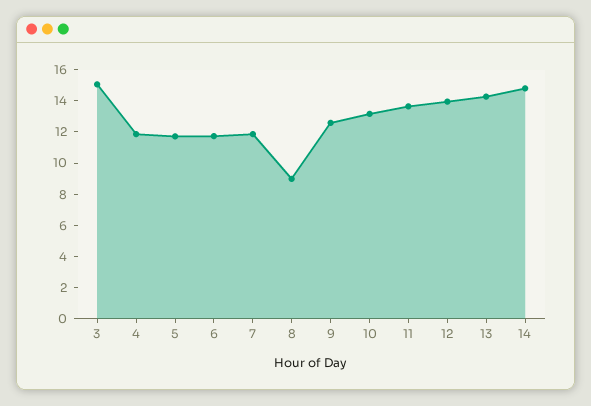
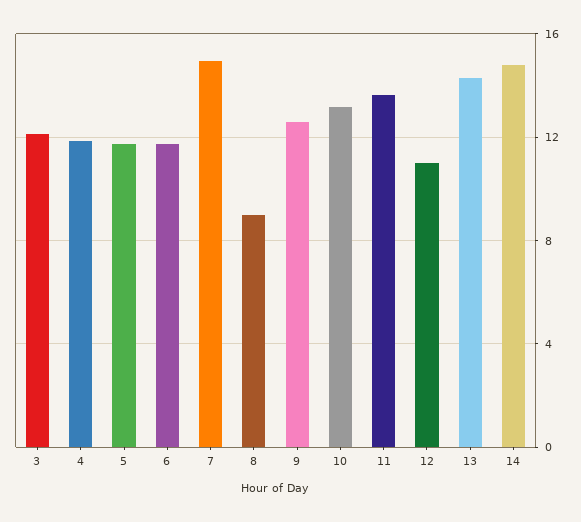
3: 15 -> 12
7: 12 -> 15
12: 14 -> 11

